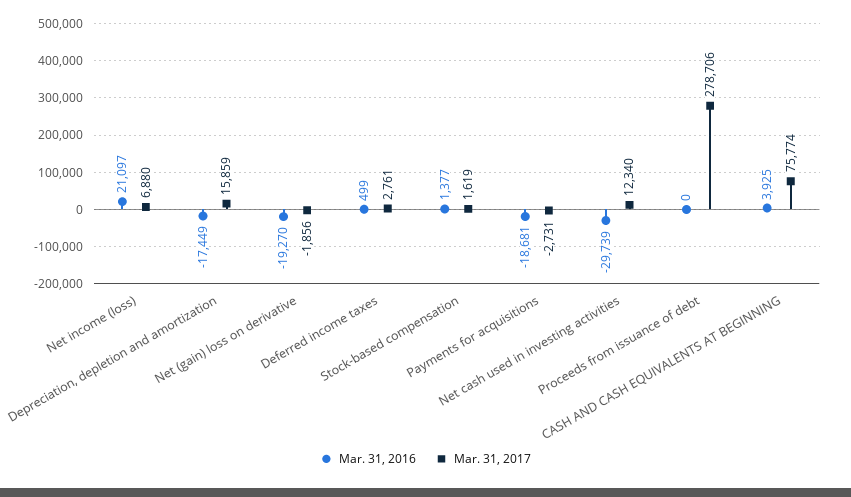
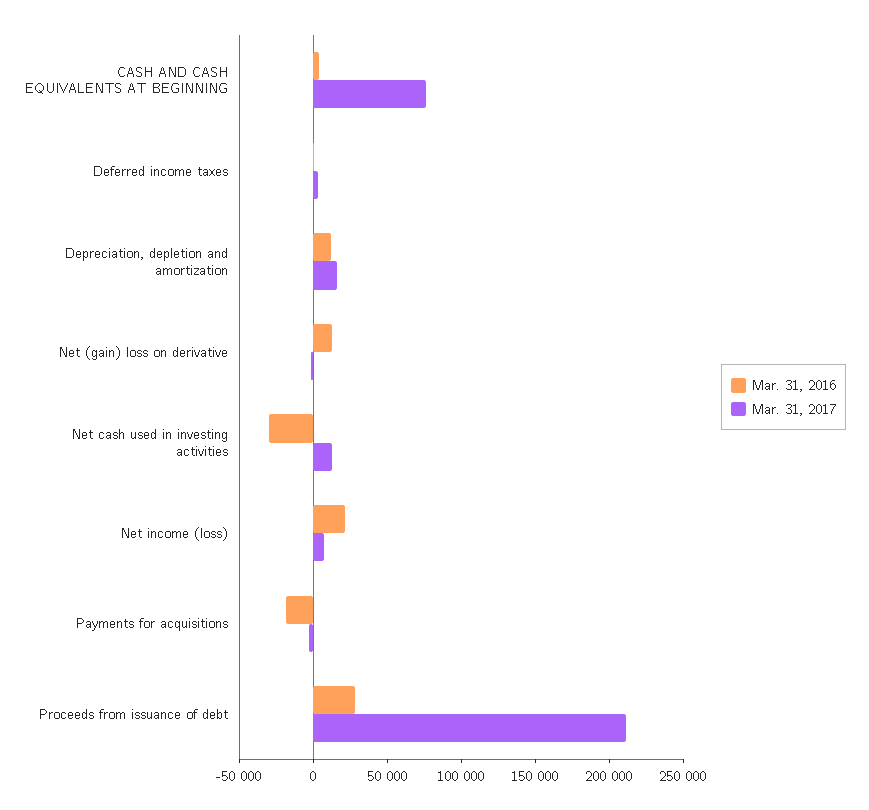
Mar. 31, 2016, Depreciation, depletion and amortization: -17449 -> 10000
Mar. 31, 2016, Net (gain) loss on derivative: -19270 -> 10000
Mar. 31, 2016, Stock-based compensation: 1377 -> none
Mar. 31, 2017, Stock-based compensation: 1619 -> none
Mar. 31, 2016, Proceeds from issuance of debt: 0 -> 30000
Mar. 31, 2017, Proceeds from issuance of debt: 278706 -> 210000

